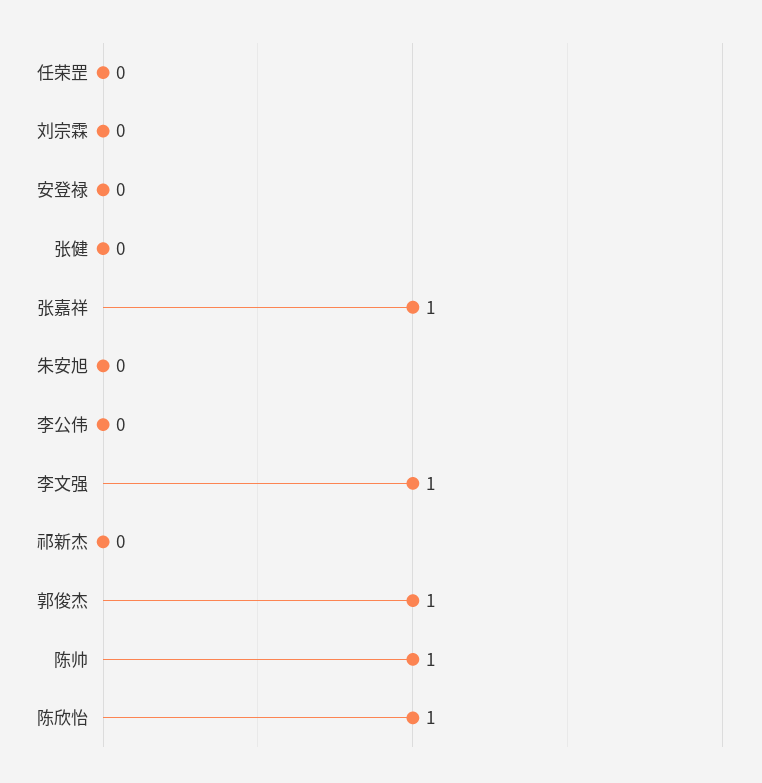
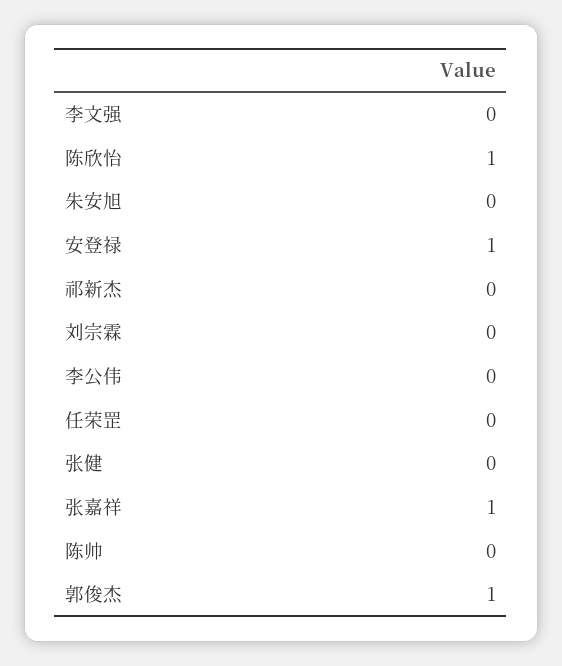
安登禄: 0 -> 1
李文强: 1 -> 0
陈帅: 1 -> 0

